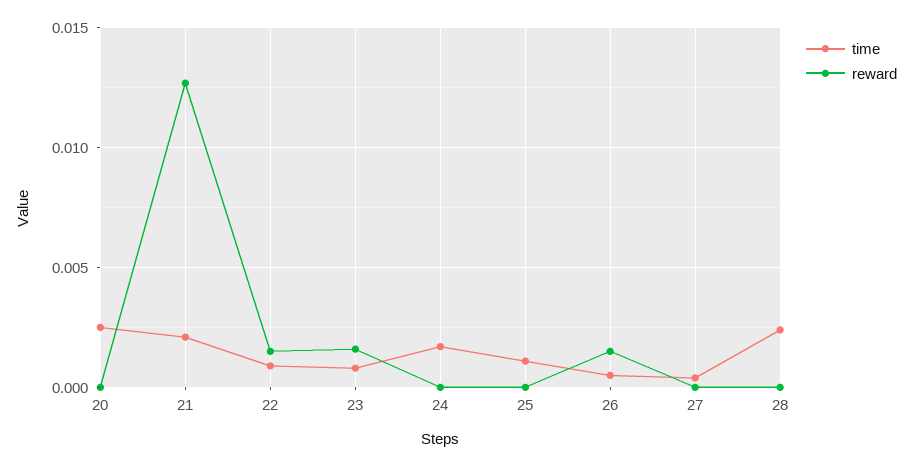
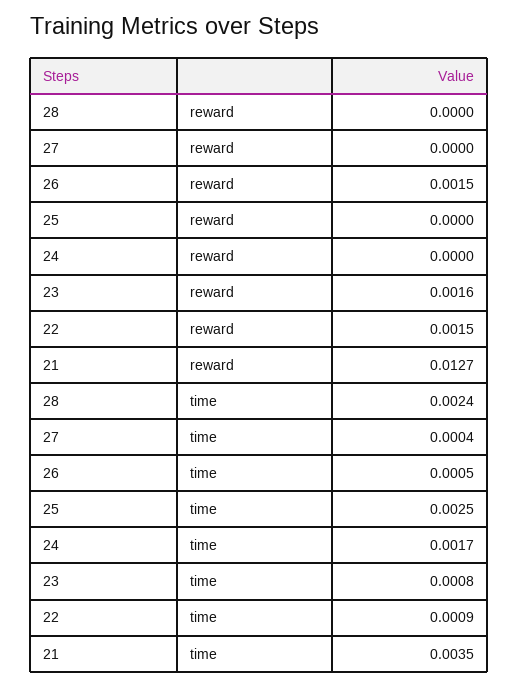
time, 20: 0.0025 -> none
reward, 20: 0 -> none
time, 21: 0.002 -> 0.0035
time, 25: 0.001 -> 0.0025

